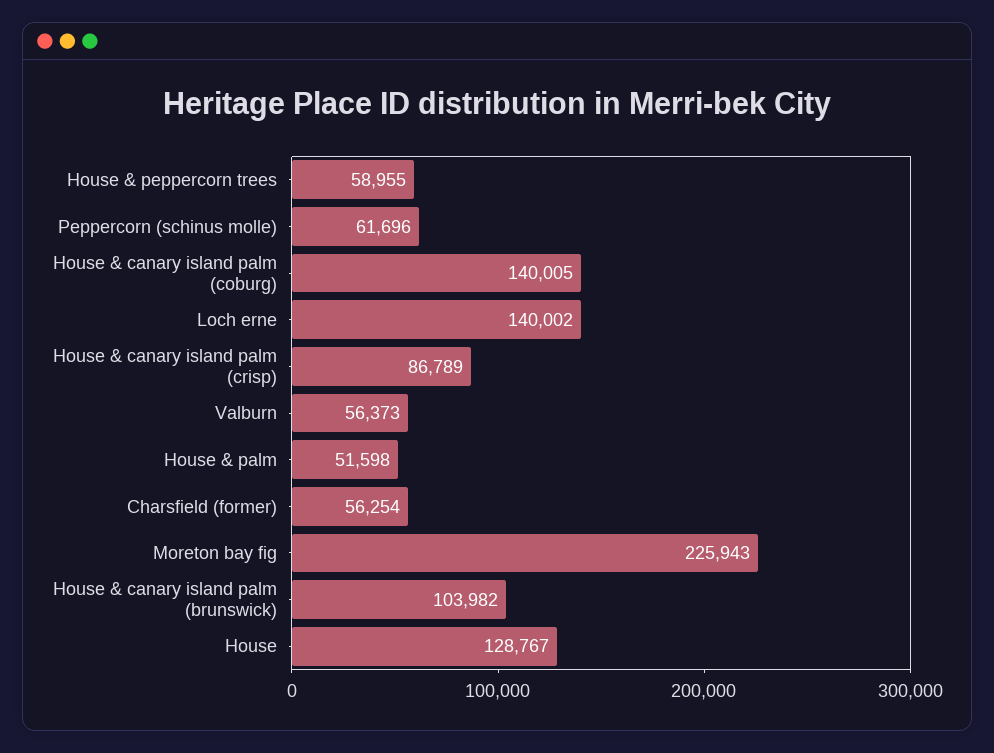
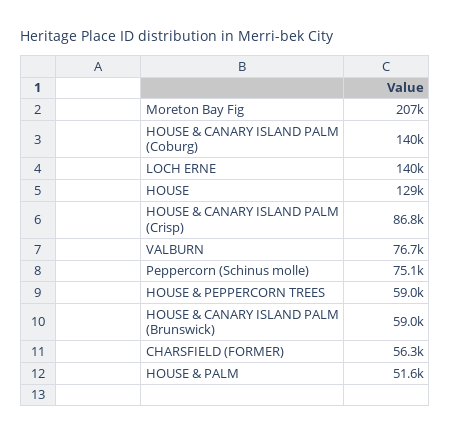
Peppercorn (schinus molle): 61696 -> 75100
Valburn: 56373 -> 76700
Moreton bay fig: 225943 -> 207000
House & canary island palm (brunswick): 103982 -> 59000

